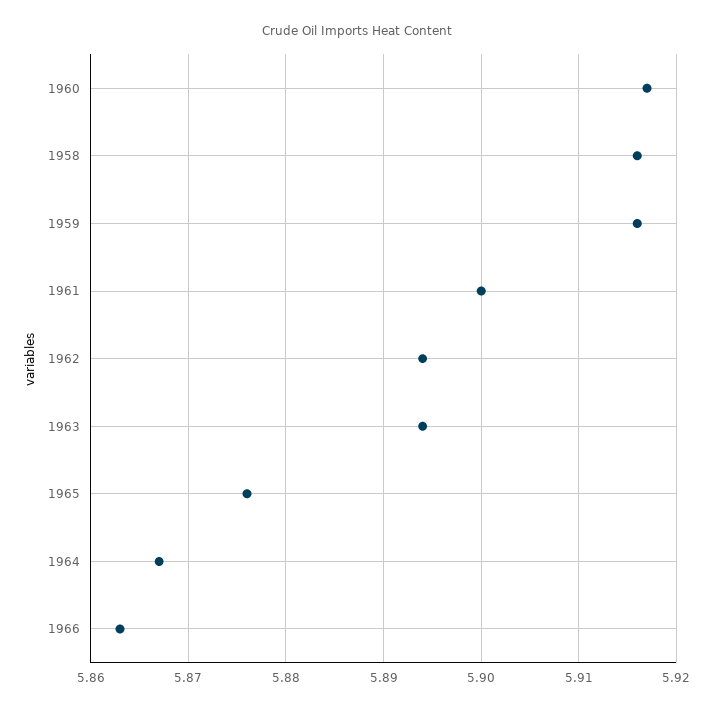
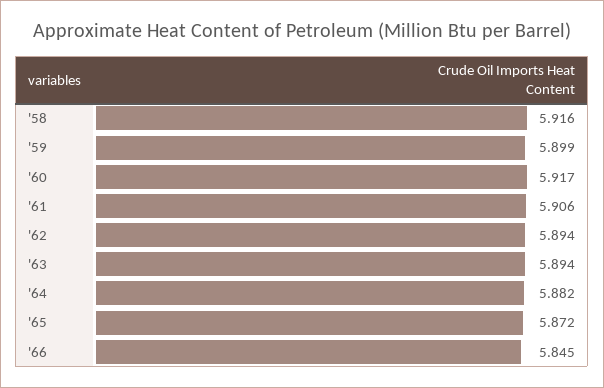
1959: 5.916 -> 5.899
1961: 5.9 -> 5.906
1965: 5.876 -> 5.872
1964: 5.867 -> 5.882
1966: 5.863 -> 5.845

